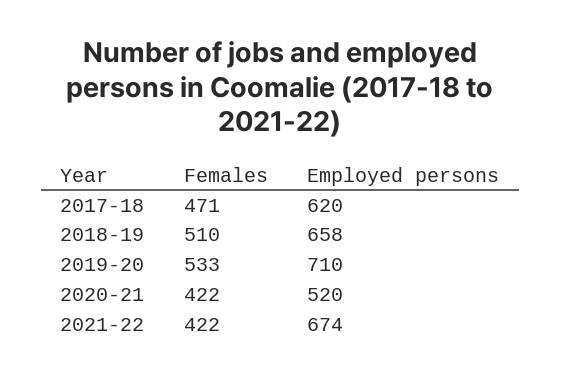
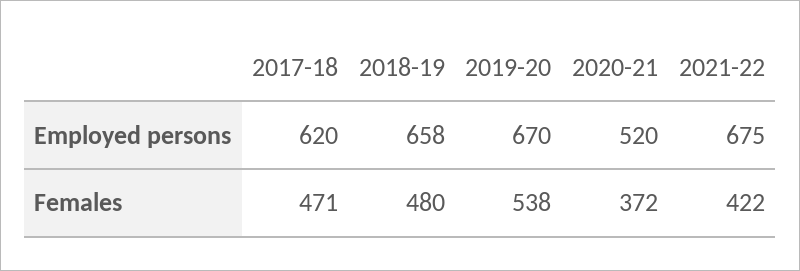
Females, 2018-19: 510 -> 480
Females, 2019-20: 533 -> 538
Employed persons, 2019-20: 710 -> 670
Females, 2020-21: 422 -> 372
Employed persons, 2021-22: 674 -> 675

